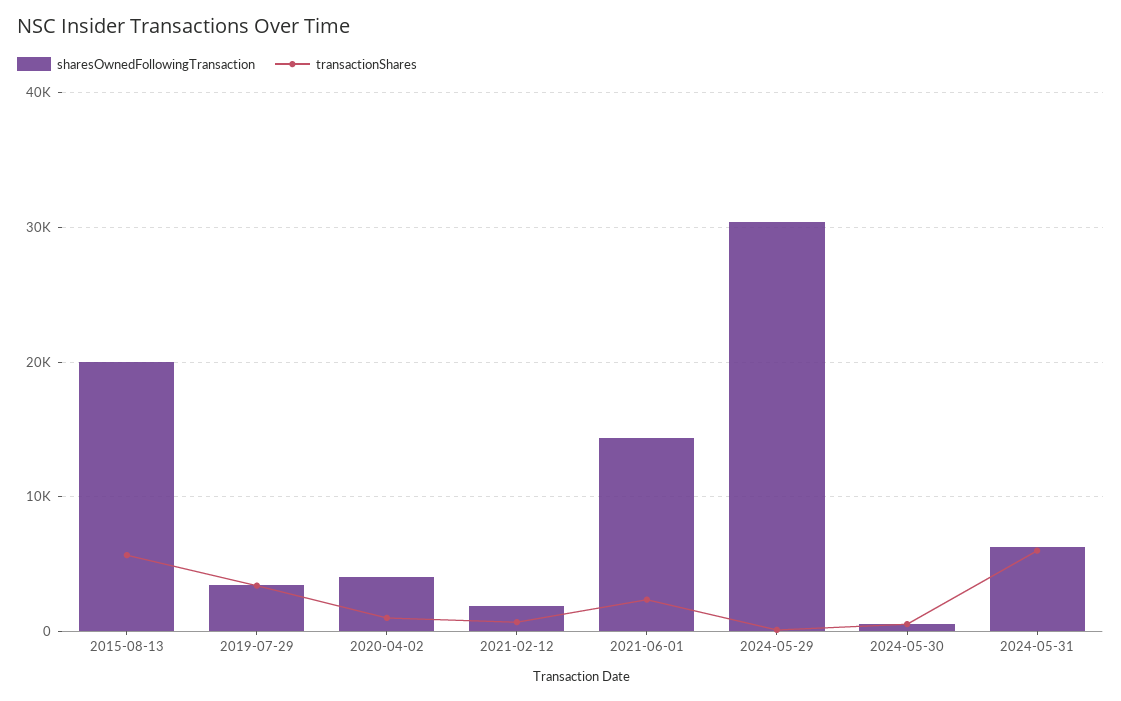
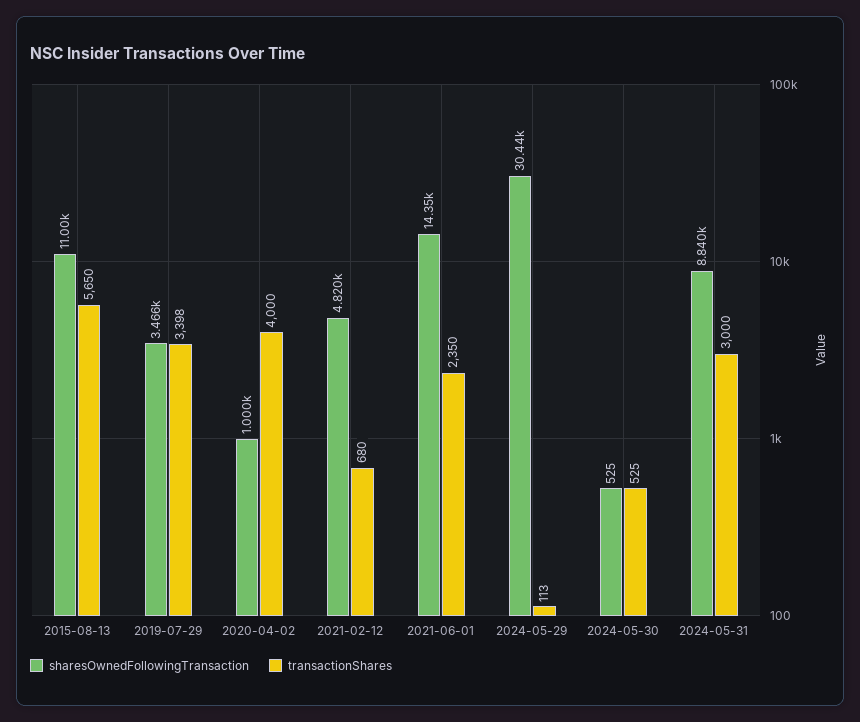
sharesOwnedFollowingTransaction, 2015-08-13: 20000 -> 11000
sharesOwnedFollowingTransaction, 2020-04-02: 4000 -> 1000
transactionShares, 2020-04-02: 1000 -> 4000
sharesOwnedFollowingTransaction, 2021-02-12: 2000 -> 4820
sharesOwnedFollowingTransaction, 2024-05-31: 6000 -> 8840
transactionShares, 2024-05-31: 6000 -> 3000

